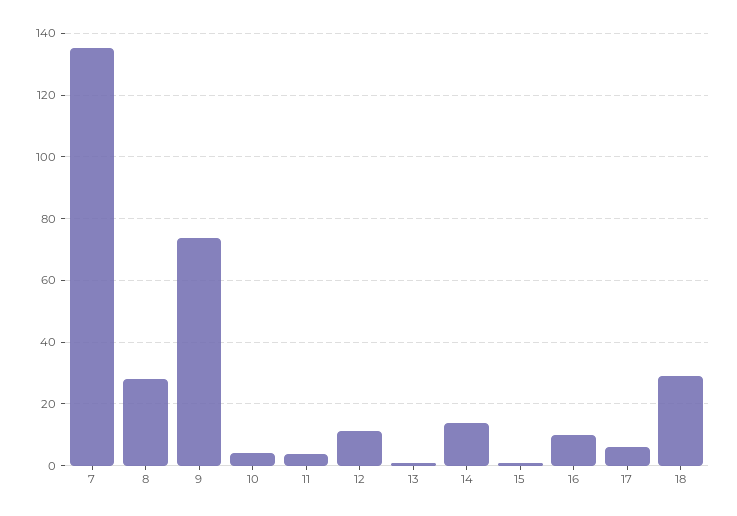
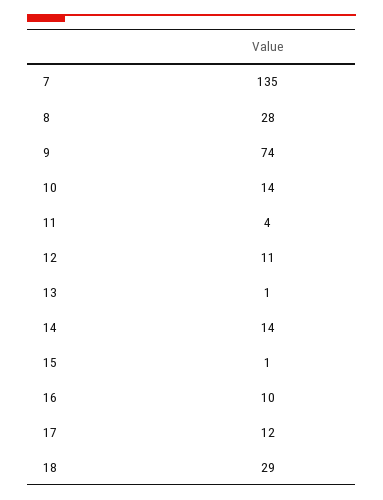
10: 4 -> 14
17: 6 -> 12

